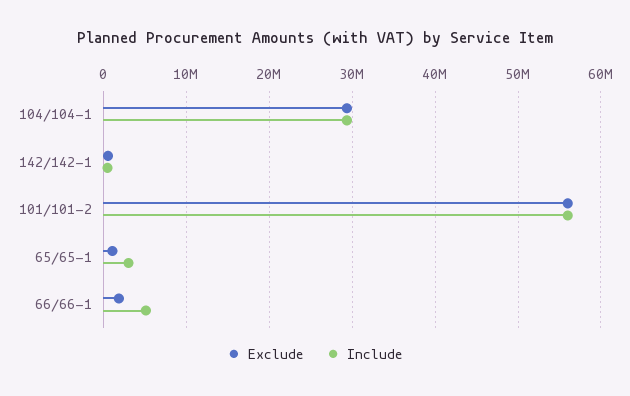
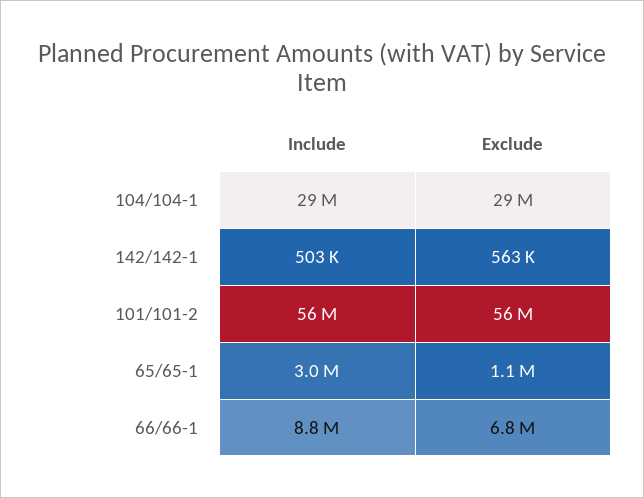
Exclude, 66/66-1: 2000000 -> 6800000
Include, 66/66-1: 5000000 -> 8800000

